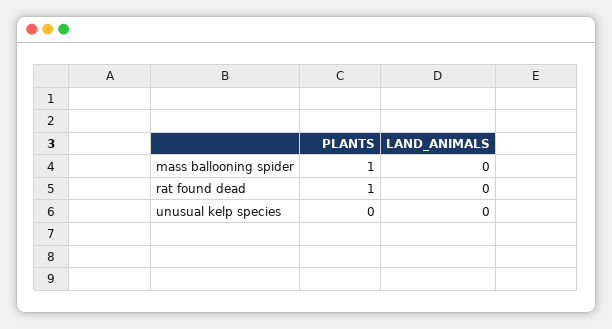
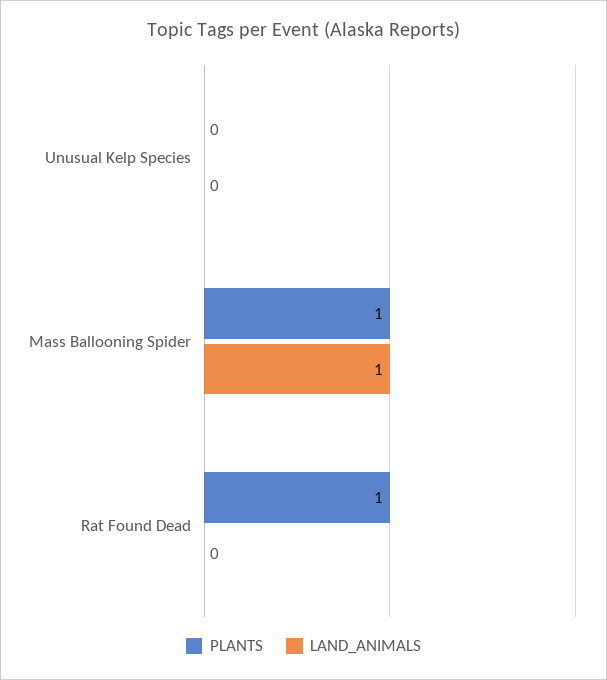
LAND_ANIMALS, mass ballooning spider: 0 -> 1

